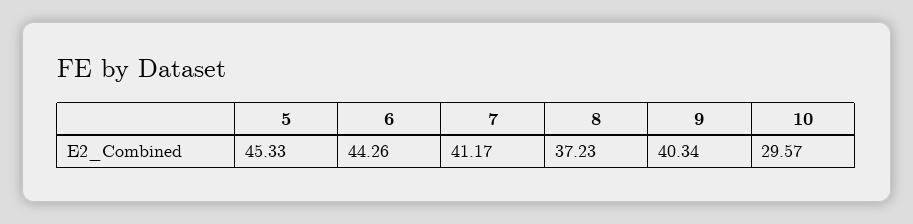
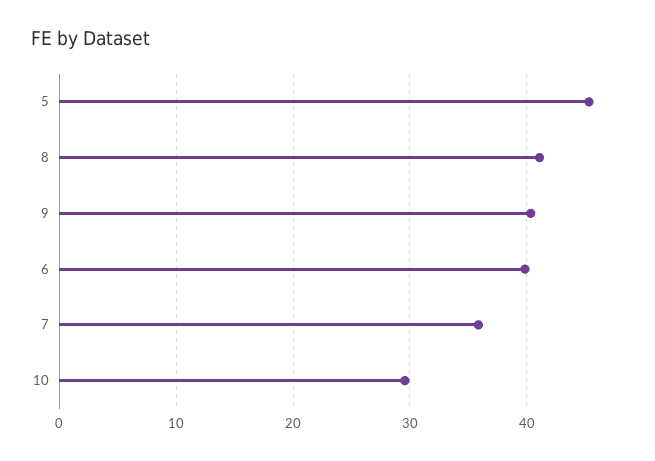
6: 44.26 -> 40
7: 41.17 -> 36
8: 37.23 -> 41

